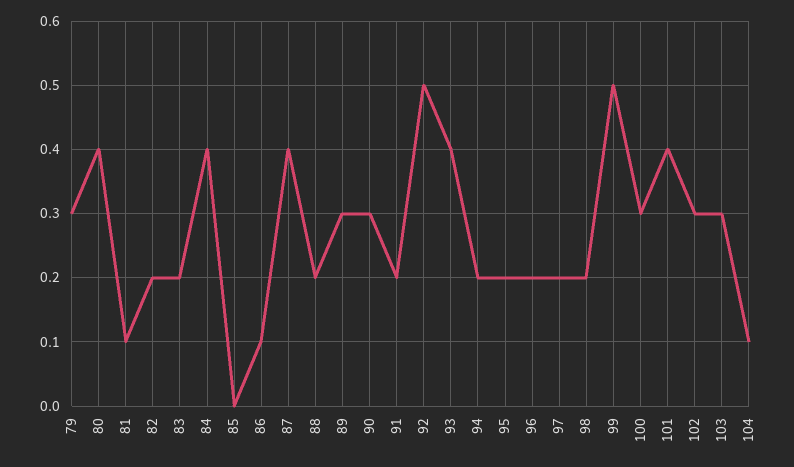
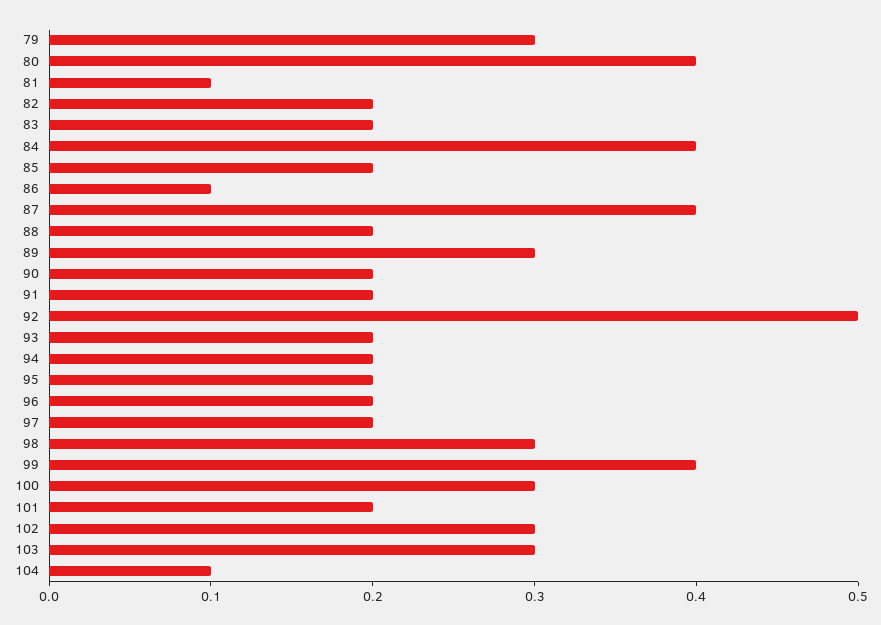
85: 0 -> 0.2
90: 0.3 -> 0.2
93: 0.4 -> 0.2
98: 0.2 -> 0.3
99: 0.5 -> 0.4
101: 0.4 -> 0.2

